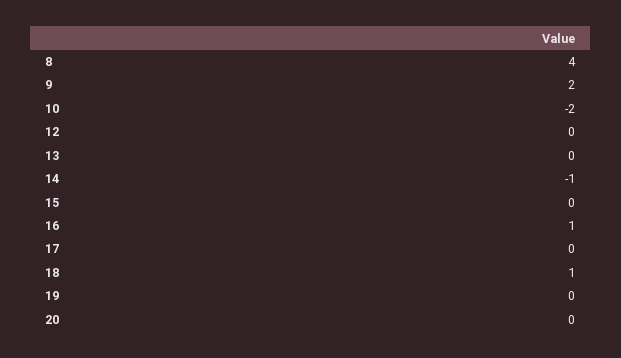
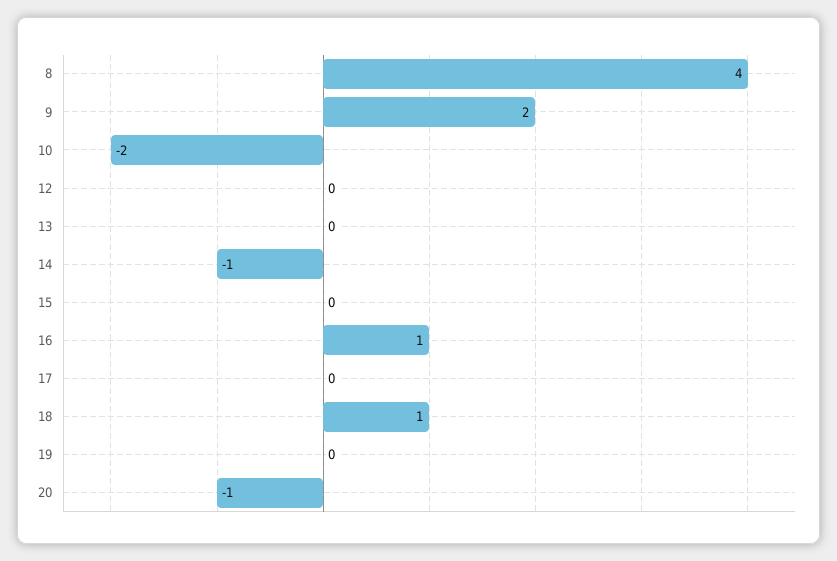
20: 0 -> -1

